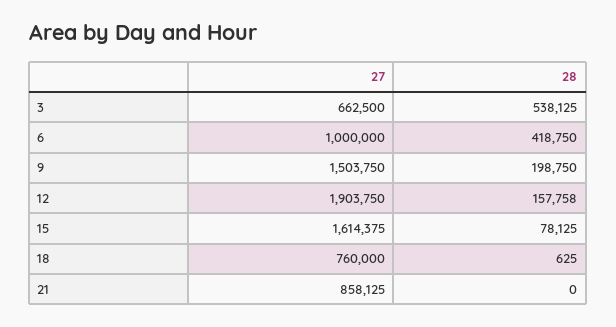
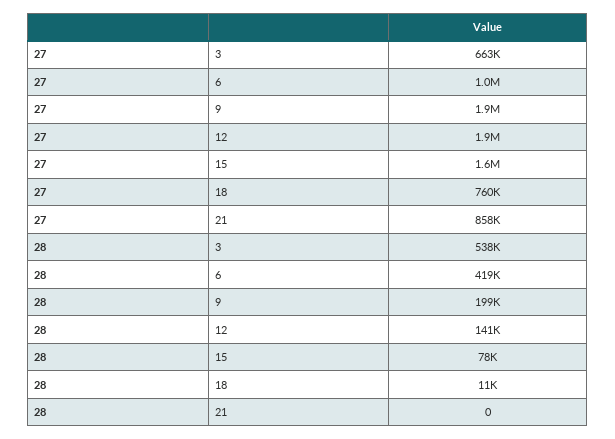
27, 9: 1503750 -> 1900000
28, 12: 157758 -> 141000
28, 18: 625 -> 11000

